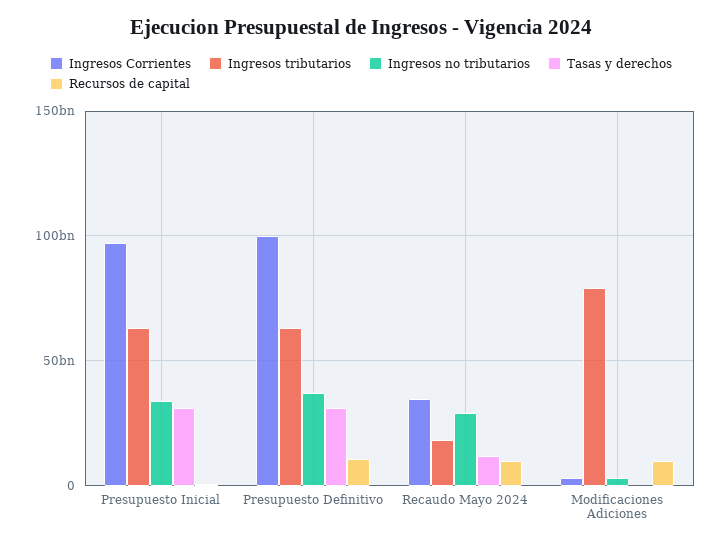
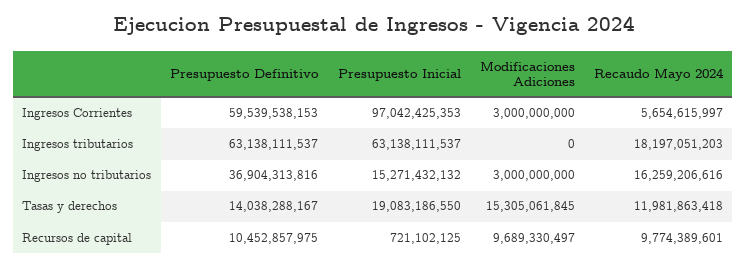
Ingresos no tributarios, Presupuesto Inicial: 35000000000 -> 15271432132
Tasas y derechos, Presupuesto Inicial: 30000000000 -> 19083186550
Ingresos Corrientes, Presupuesto Definitivo: 100000000000 -> 59539538153
Tasas y derechos, Presupuesto Definitivo: 30000000000 -> 14038288167
Ingresos Corrientes, Recaudo Mayo 2024: 35000000000 -> 5654615997
Ingresos no tributarios, Recaudo Mayo 2024: 30000000000 -> 16259206616
Ingresos tributarios, Modificaciones Adiciones: 80000000000 -> 0
Tasas y derechos, Modificaciones Adiciones: 0 -> 15305061845

